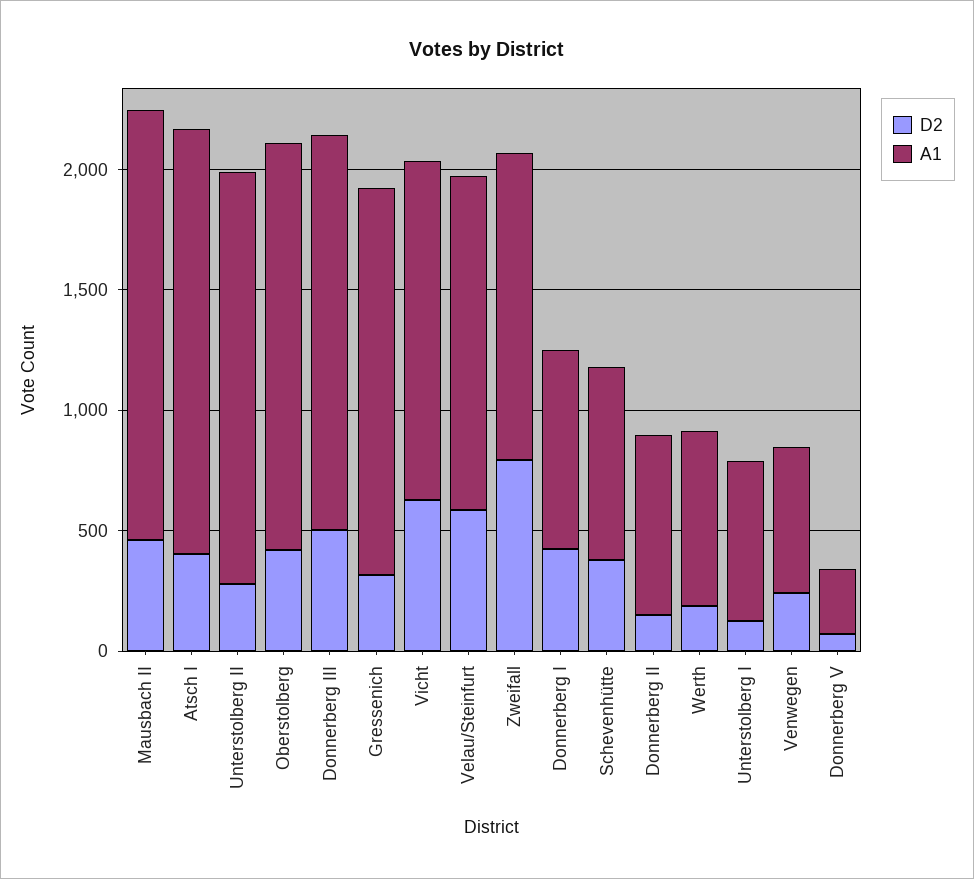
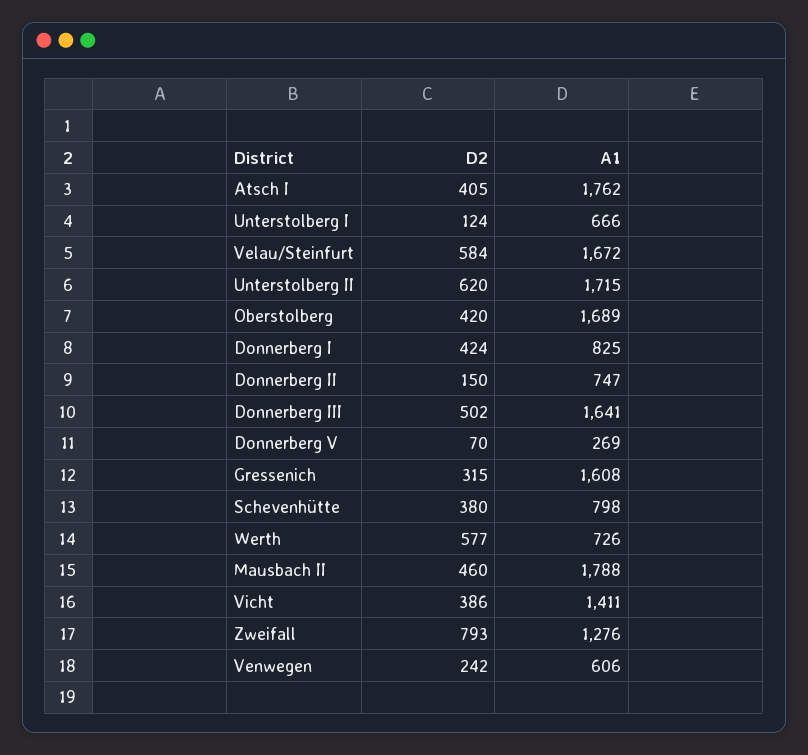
D2, Unterstolberg II: 300 -> 620
D2, Vicht: 600 -> 386
A1, Velau/Steinfurt: 1400 -> 1672
D2, Werth: 200 -> 577

